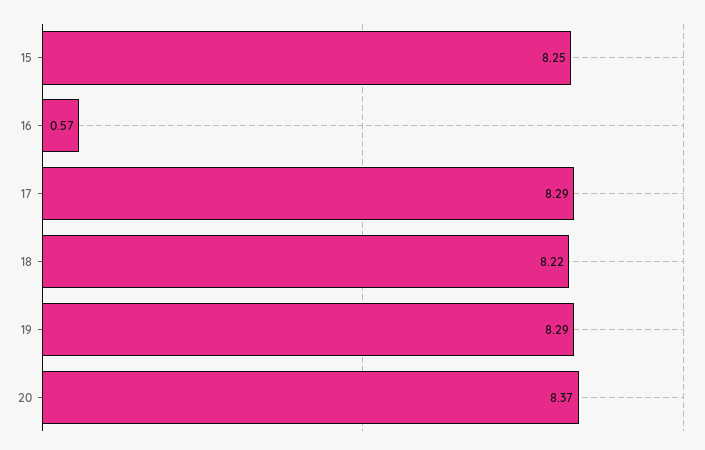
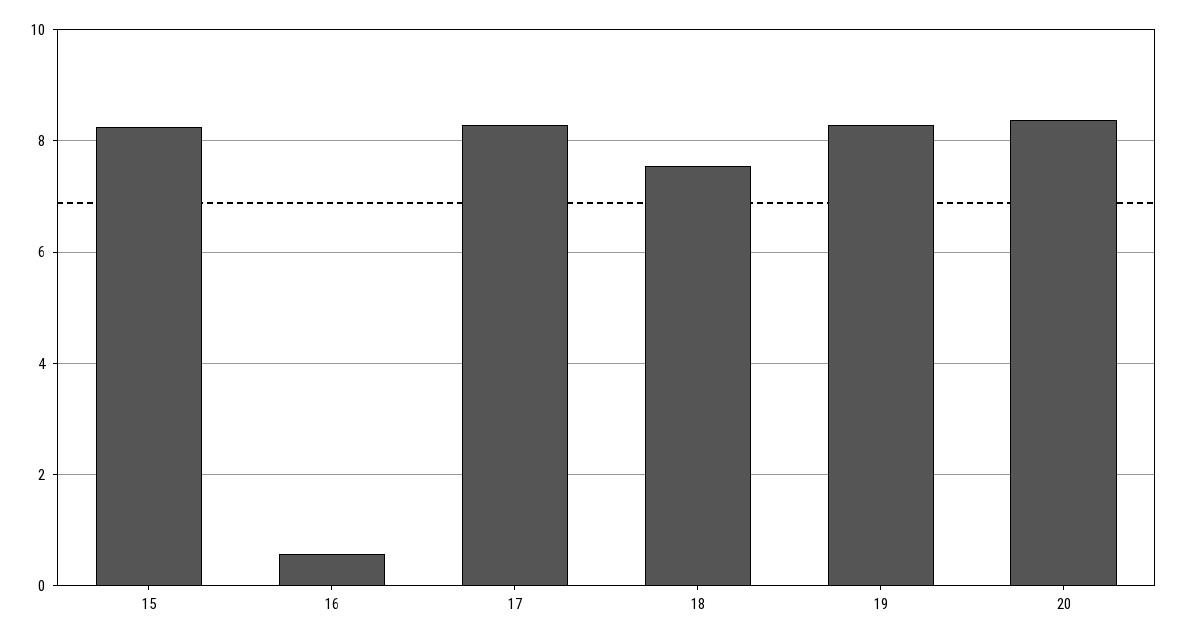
18: 8.22 -> 7.6

